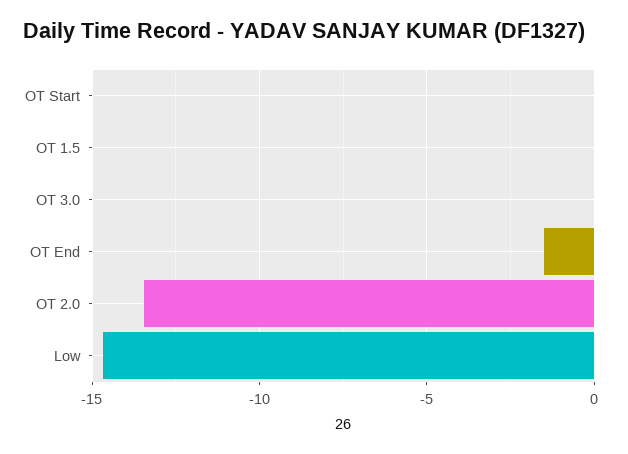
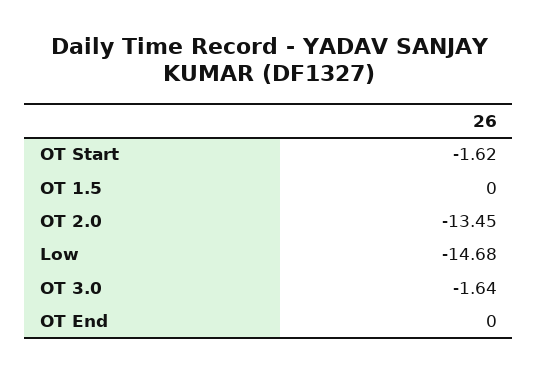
OT Start: 0 -> -1.62
OT 3.0: 0 -> -1.64
OT End: -1.5 -> 0

